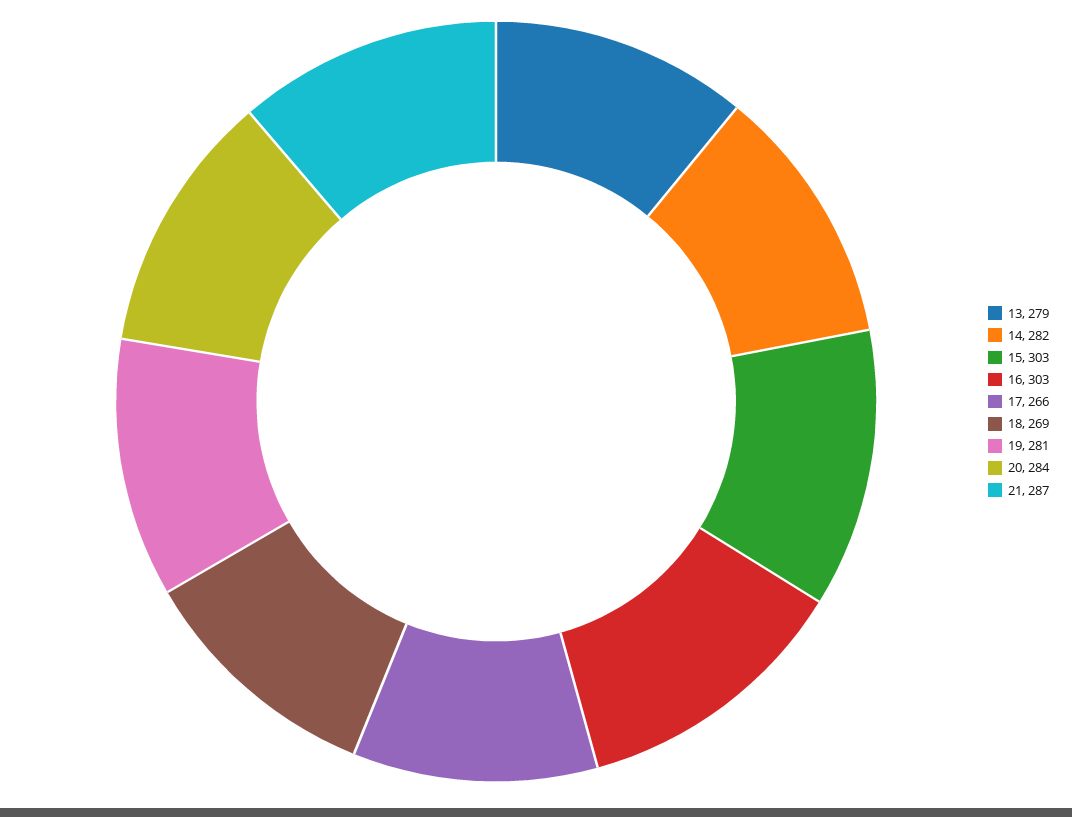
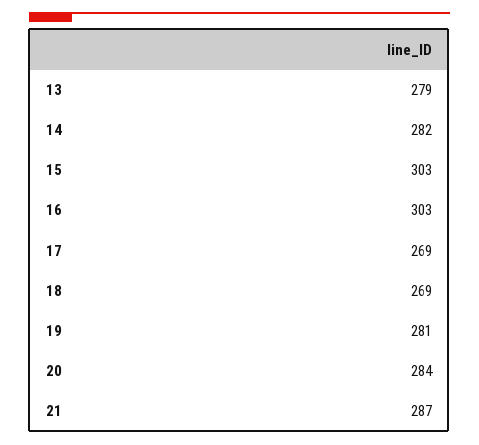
17: 266 -> 269

